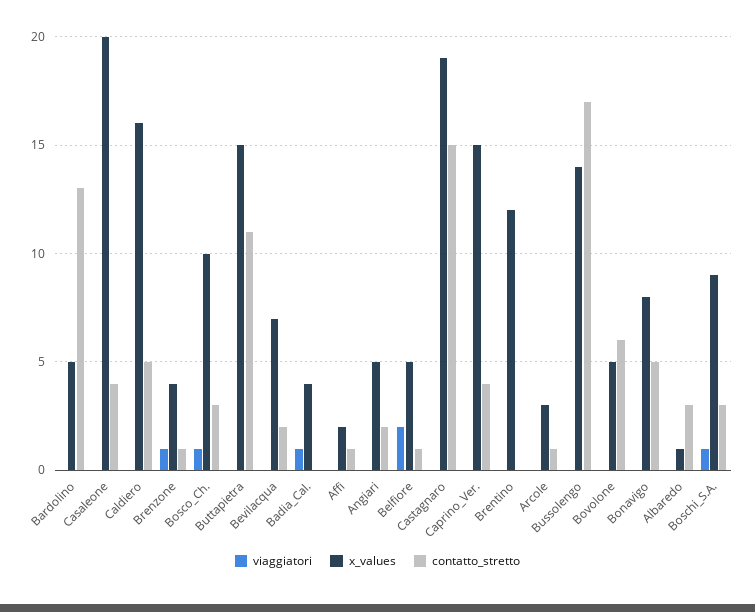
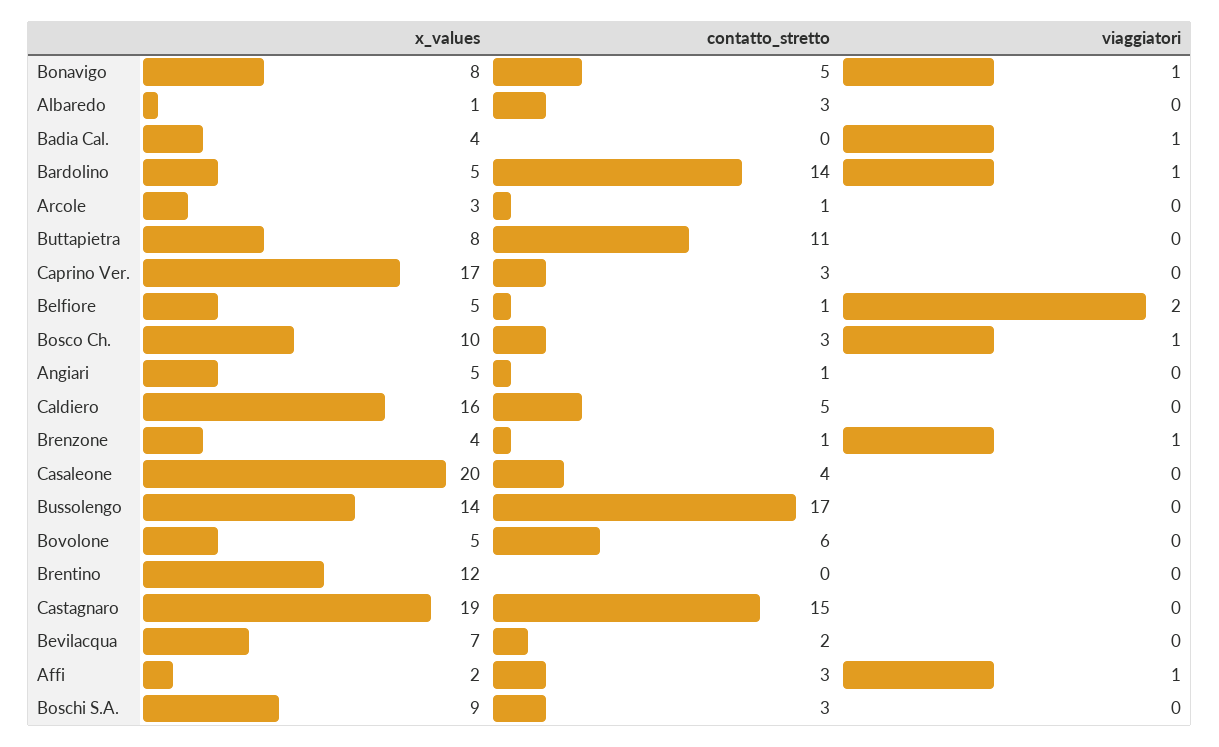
viaggiatori, Bardolino: 0 -> 1
contatto_stretto, Bardolino: 13 -> 14
x_values, Buttapietra: 15 -> 8
viaggiatori, Affi: 0 -> 1
contatto_stretto, Affi: 1 -> 3
contatto_stretto, Angiari: 2 -> 1
x_values, Caprino_Ver.: 15 -> 17
contatto_stretto, Caprino_Ver.: 4 -> 3
viaggiatori, Bonavigo: 0 -> 1
viaggiatori, Boschi_S.A.: 1 -> 0

